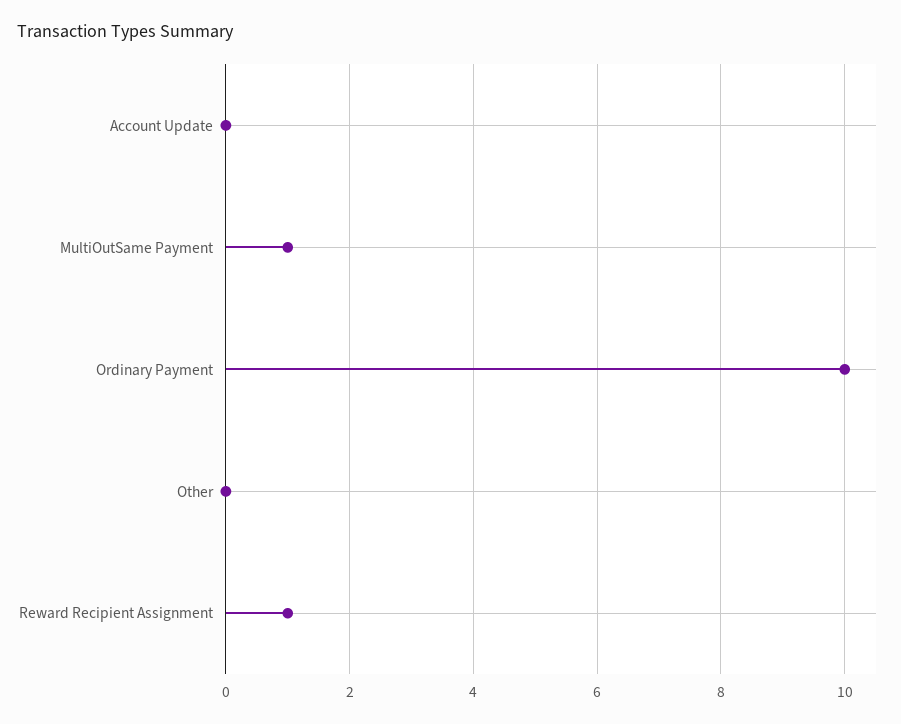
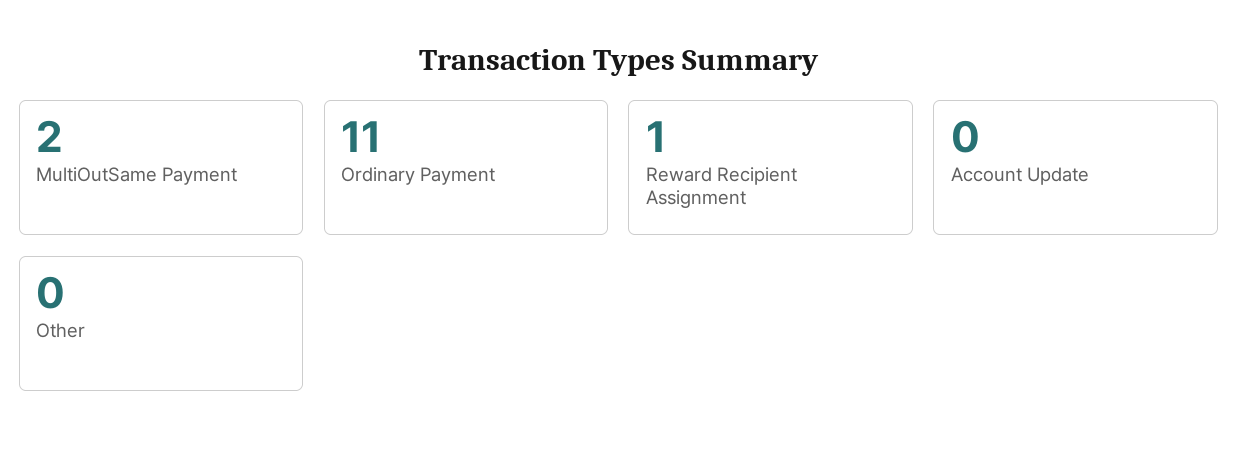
MultiOutSame Payment: 1 -> 2
Ordinary Payment: 10 -> 11

